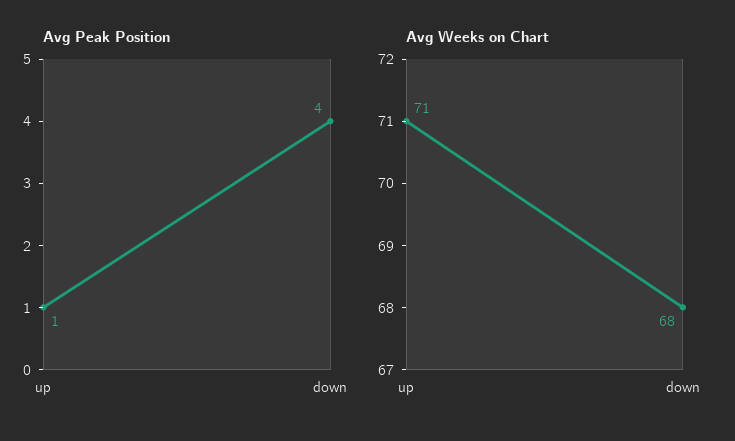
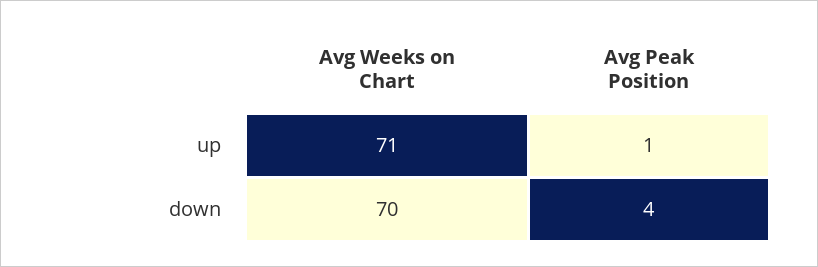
Avg Weeks on Chart, down: 68 -> 70

